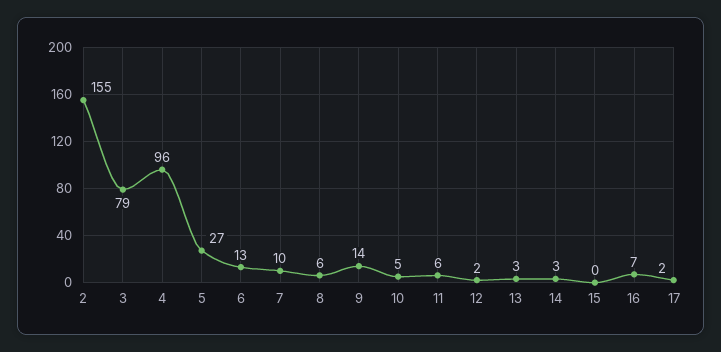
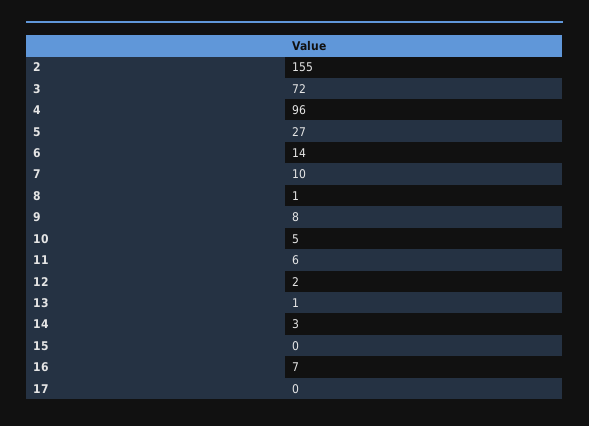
3: 79 -> 72
6: 13 -> 14
8: 6 -> 1
9: 14 -> 8
13: 3 -> 1
17: 2 -> 0

